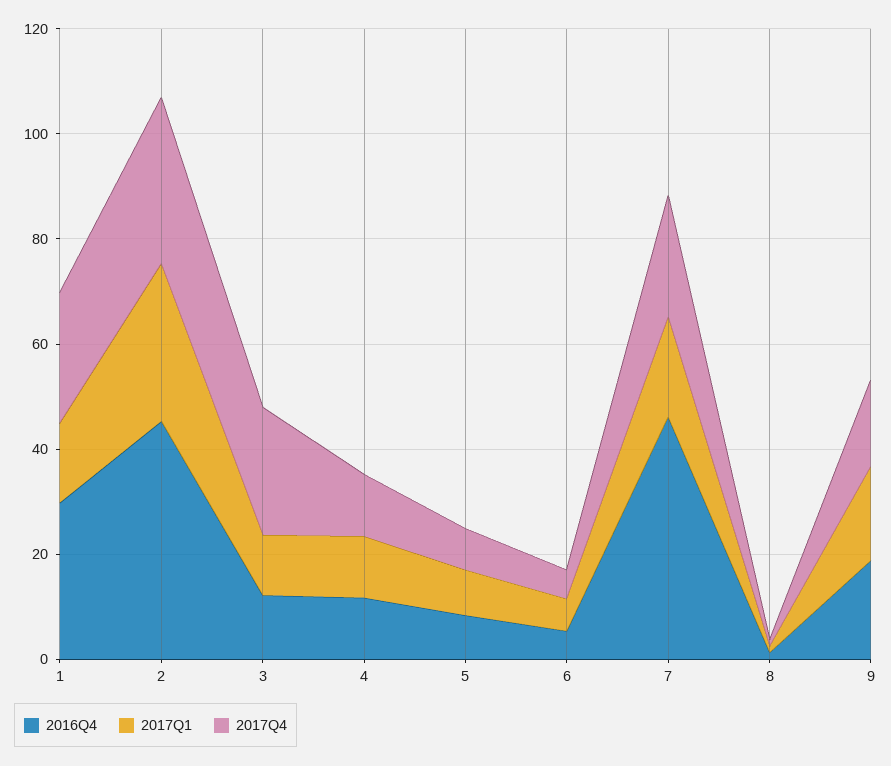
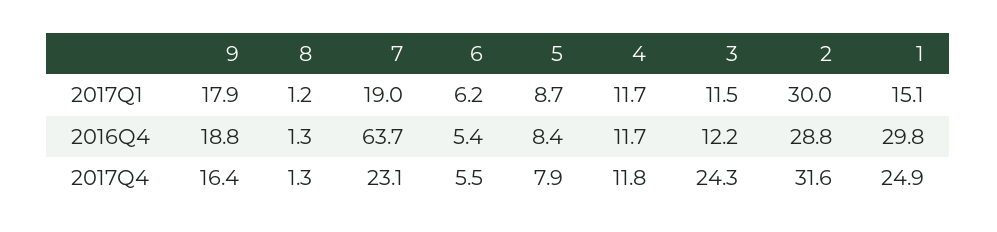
2016Q4, 2: 45 -> 28.8
2016Q4, 7: 45 -> 63.7

